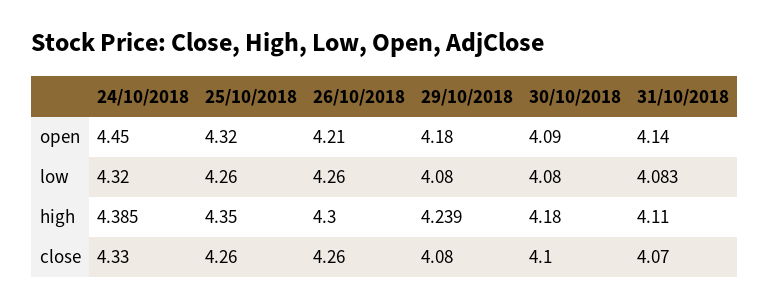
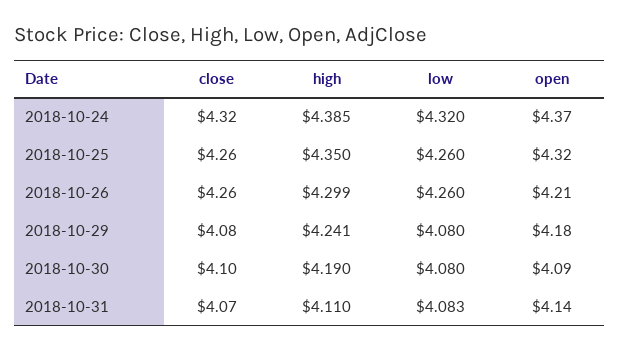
24/10/2018, open: 4.45 -> 4.37
26/10/2018, high: 4.3 -> 4.299
29/10/2018, high: 4.239 -> 4.241
30/10/2018, high: 4.18 -> 4.19
24/10/2018, close: 4.33 -> 4.32

